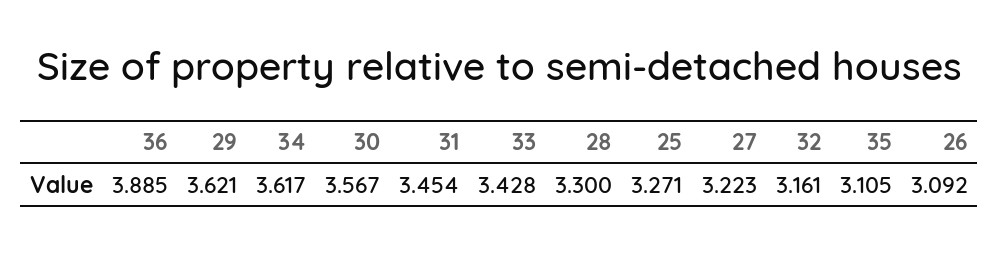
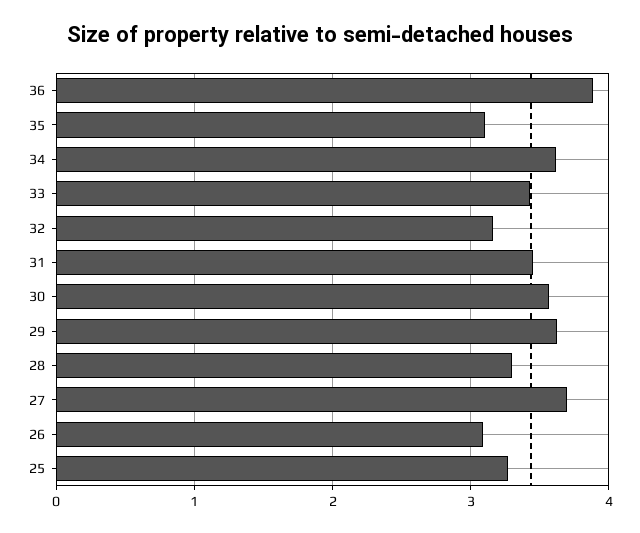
27: 3.223 -> 3.7

